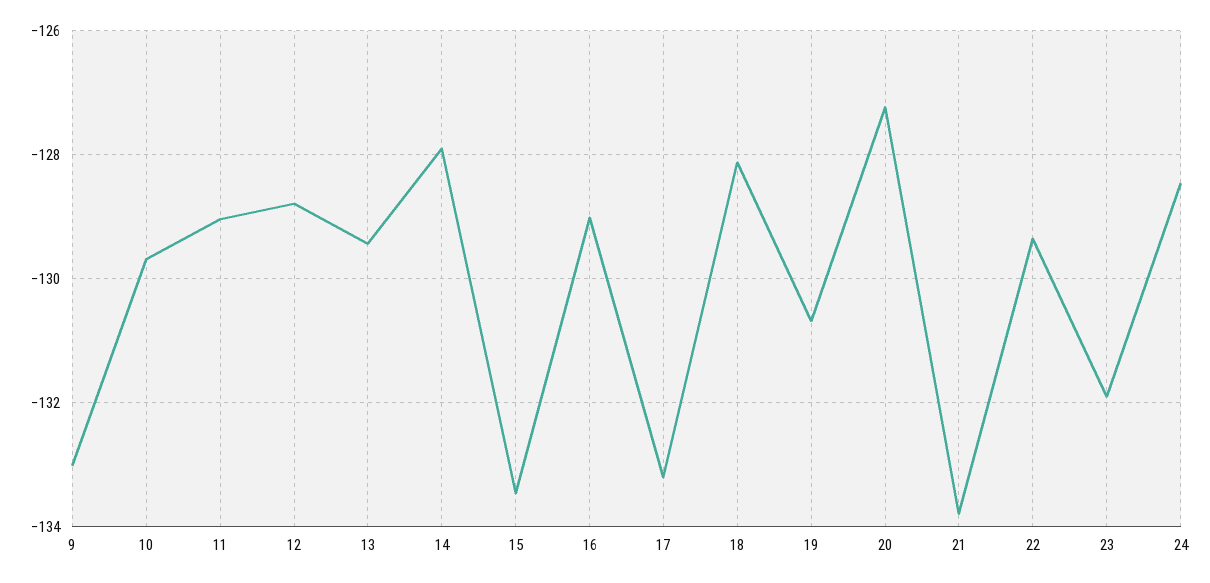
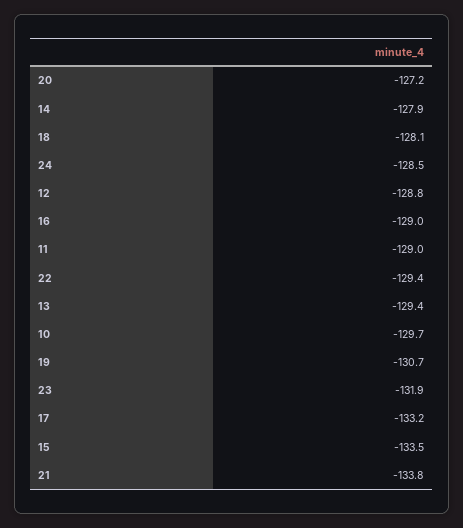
9: -133 -> none

